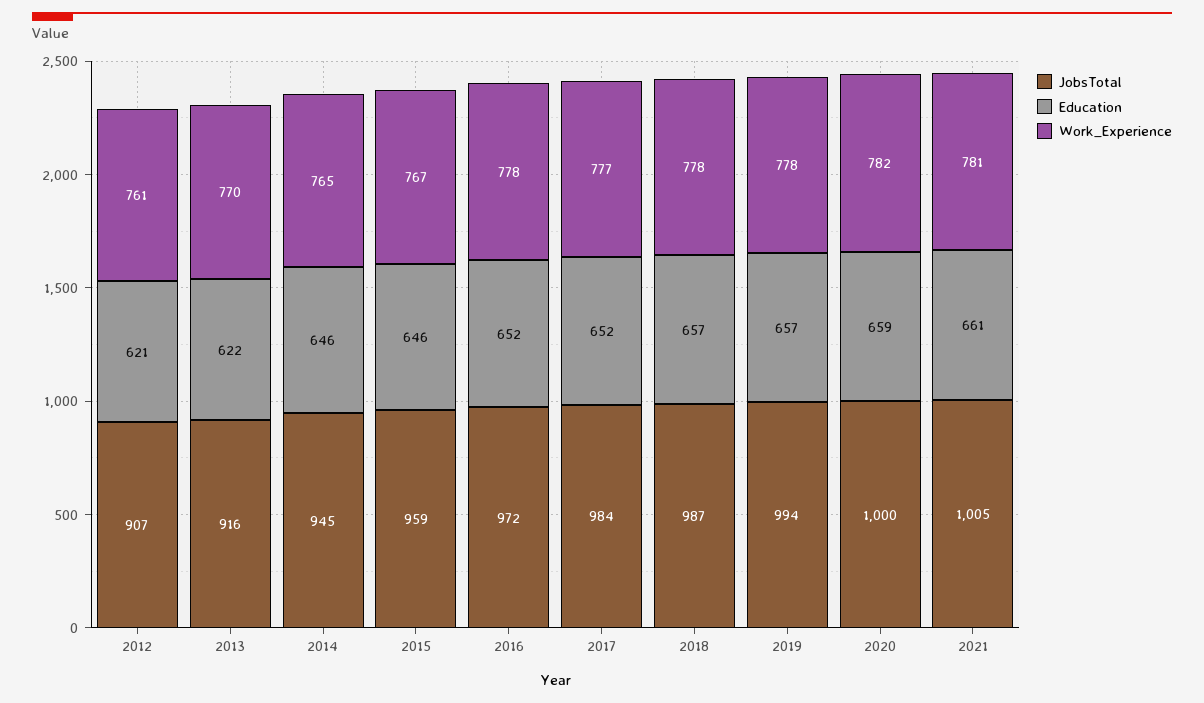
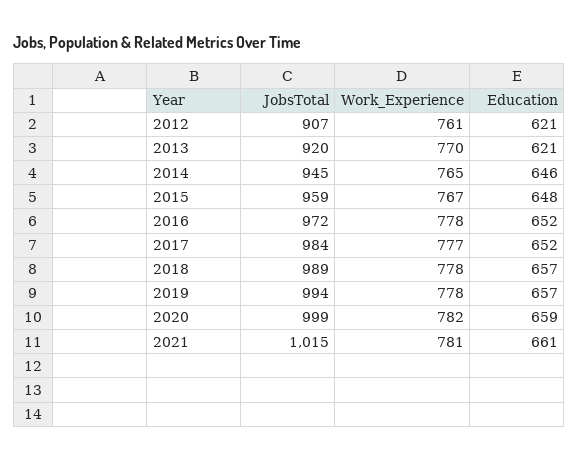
JobsTotal, 2013: 916 -> 920
Education, 2013: 622 -> 621
Education, 2015: 646 -> 648
JobsTotal, 2018: 987 -> 989
JobsTotal, 2020: 1000 -> 999
JobsTotal, 2021: 1005 -> 1015

